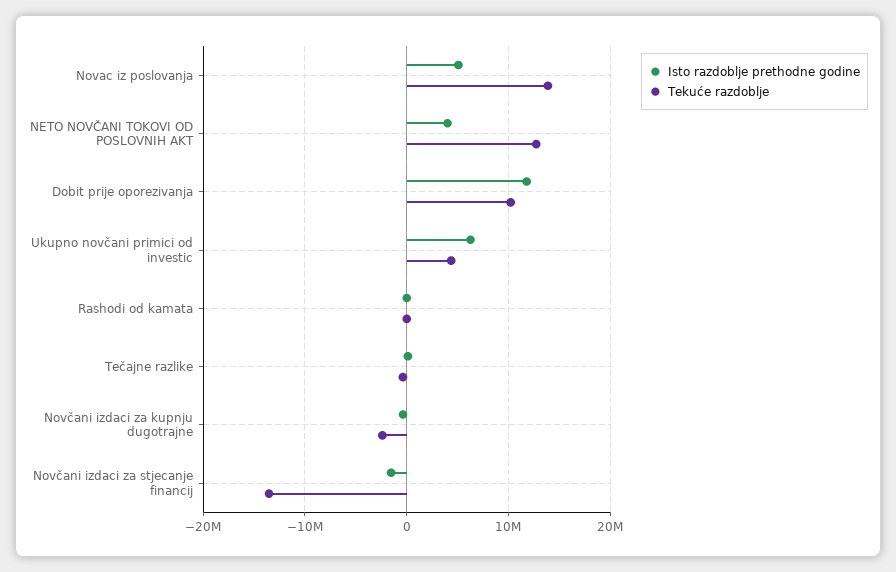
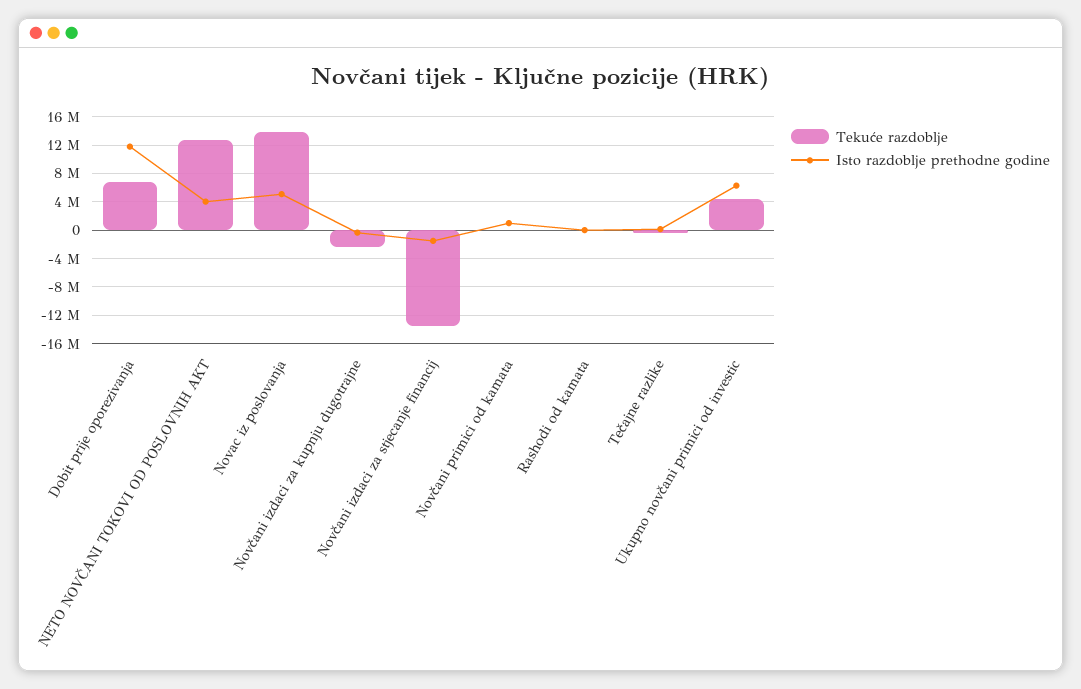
Tekuće razdoblje, Dobit prije oporezivanja: 10000000 -> 7000000
Tekuće razdoblje, Novčani primici od kamata: none -> 0
Isto razdoblje prethodne godine, Novčani primici od kamata: none -> 1000000

